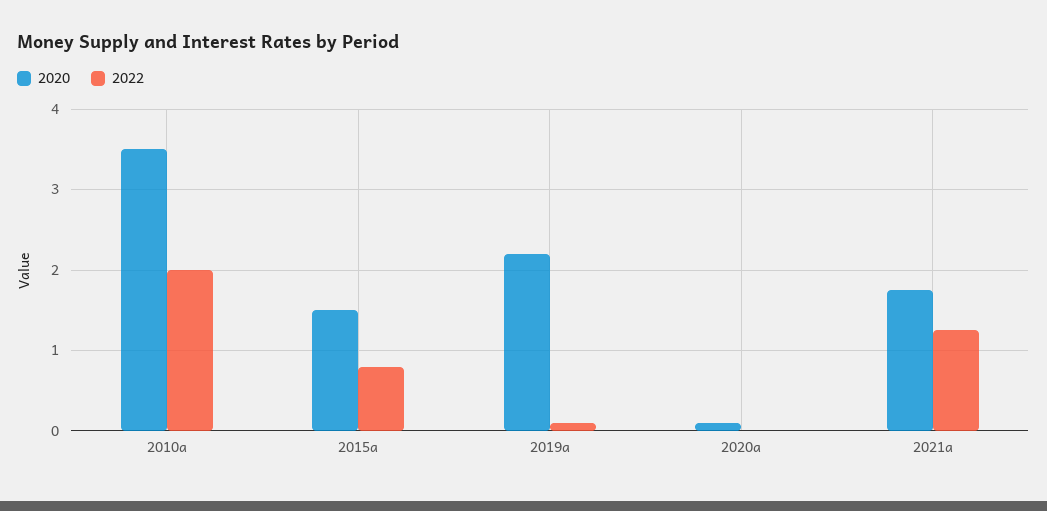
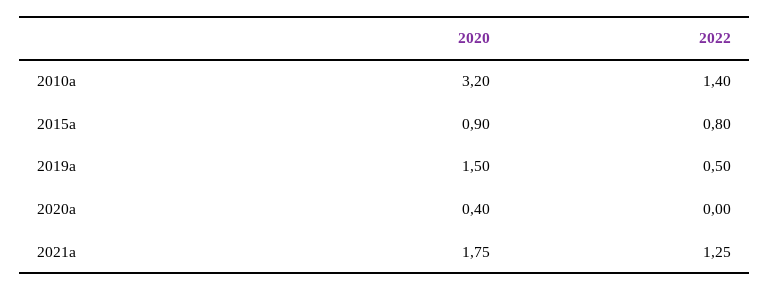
2020, 2010a: 3.5 -> 3.2
2022, 2010a: 2 -> 1.4
2020, 2015a: 1.5 -> 0.9
2020, 2019a: 2.2 -> 1.5
2022, 2019a: 0.1 -> 0.5
2020, 2020a: 0.1 -> 0.4

